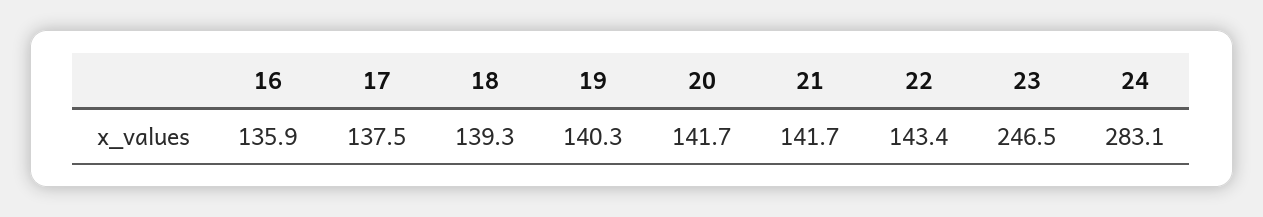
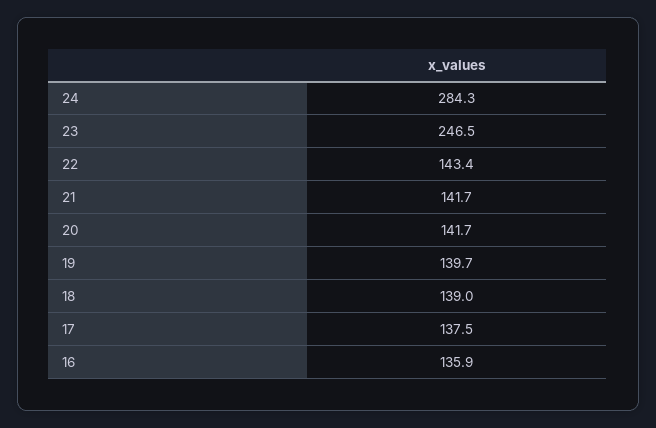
18: 139.3 -> 139
19: 140.3 -> 139.7
24: 283.1 -> 284.3

